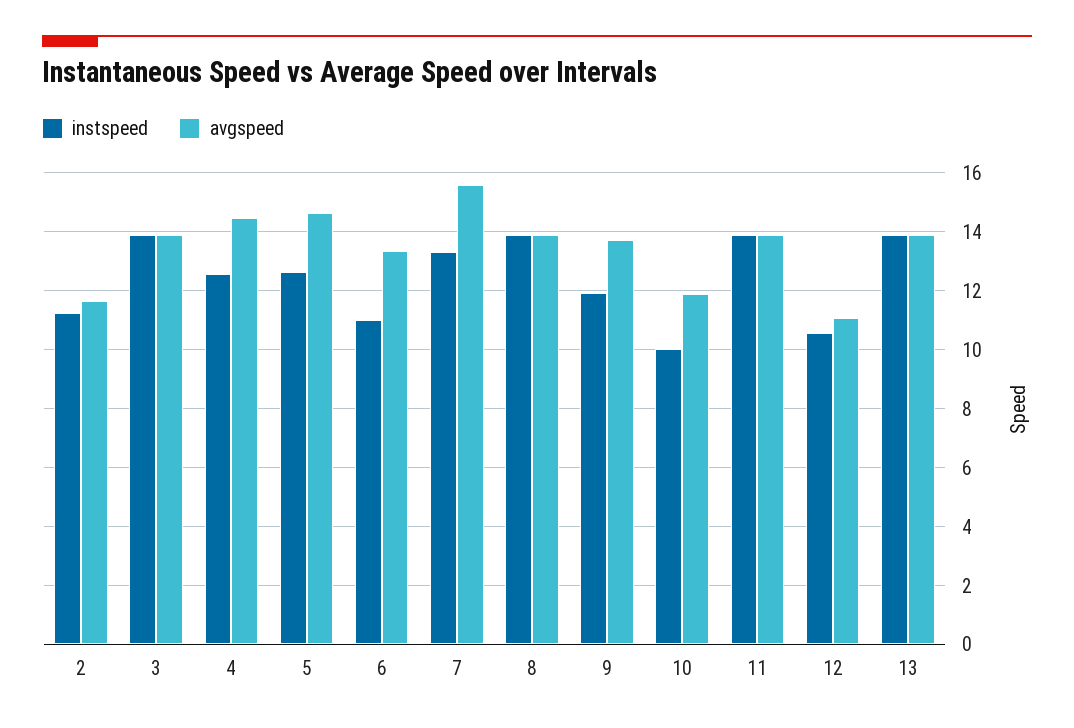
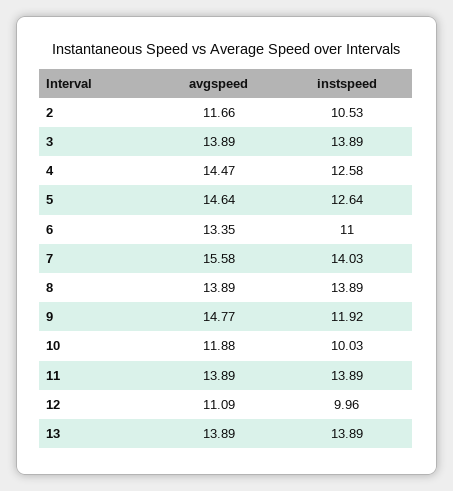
instspeed, 2: 11.25 -> 10.53
instspeed, 7: 13.25 -> 14.03
avgspeed, 9: 13.75 -> 14.77
instspeed, 12: 10.5 -> 9.96

